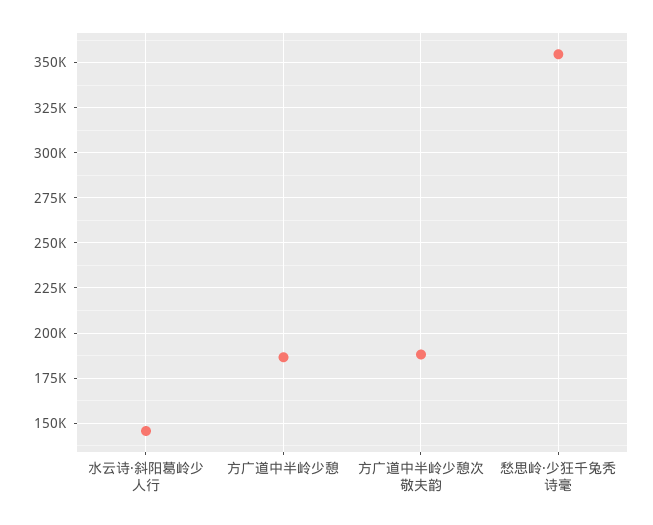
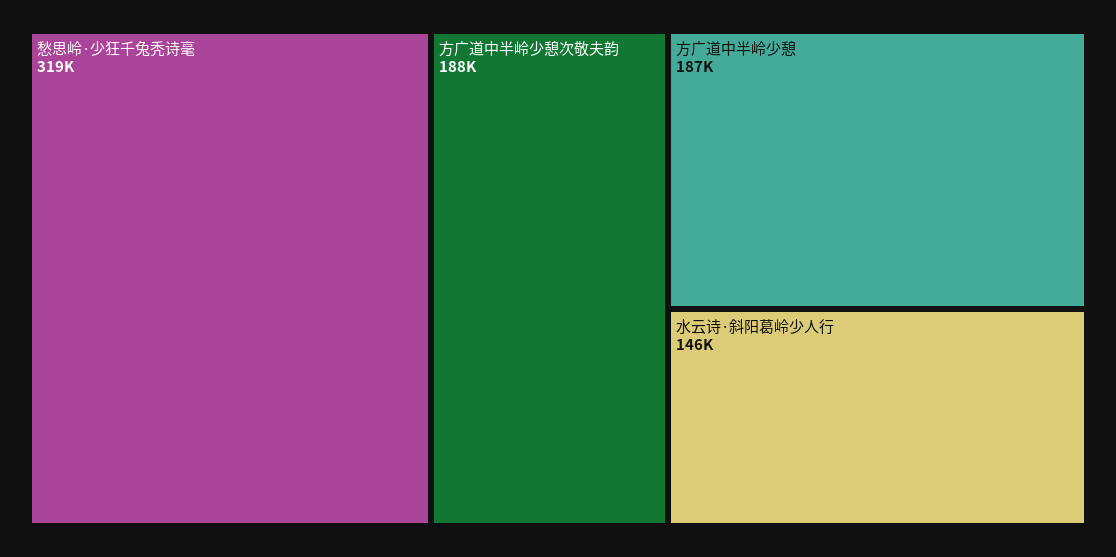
愁思岭·少狂千兔秃诗毫: 355000 -> 319000

